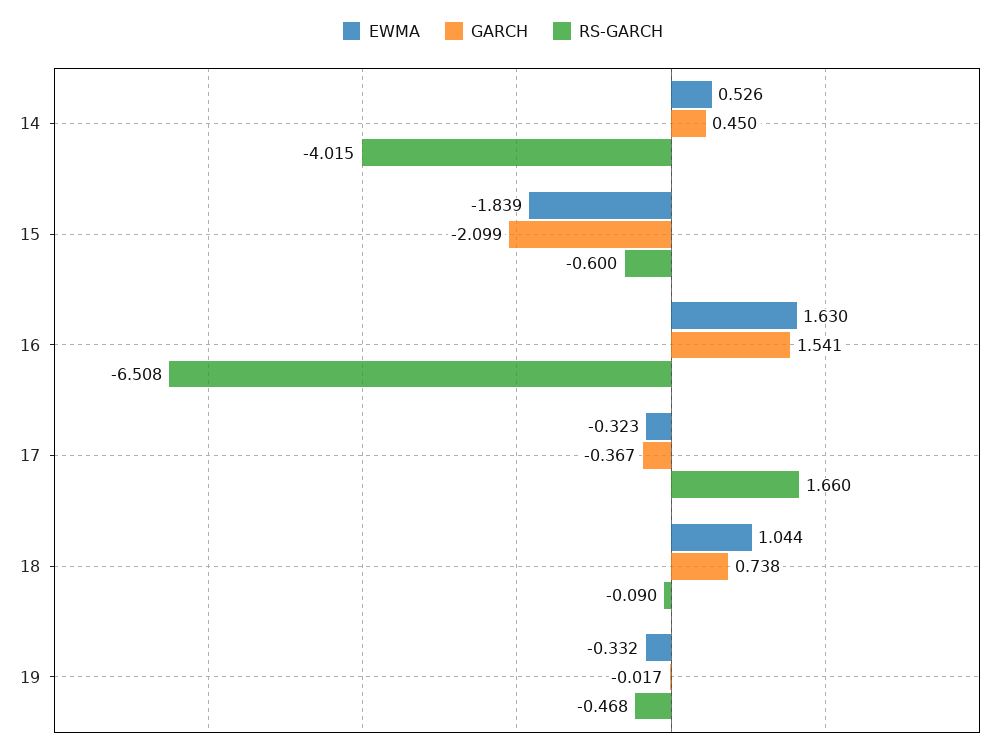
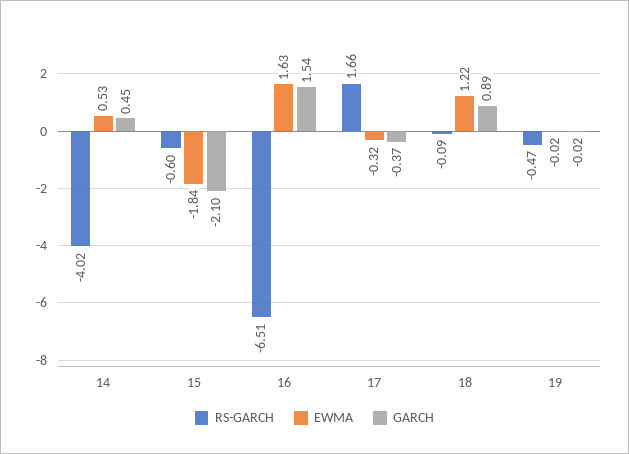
EWMA, 18: 1.044 -> 1.22
GARCH, 18: 0.738 -> 0.89
EWMA, 19: -0.332 -> -0.02

